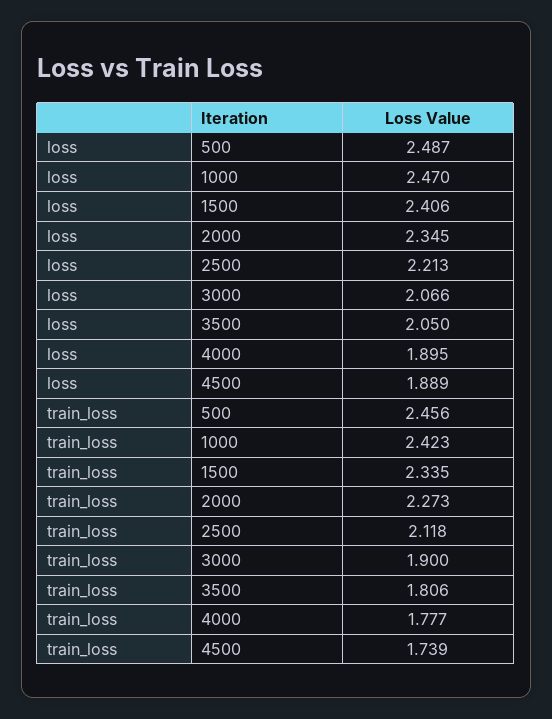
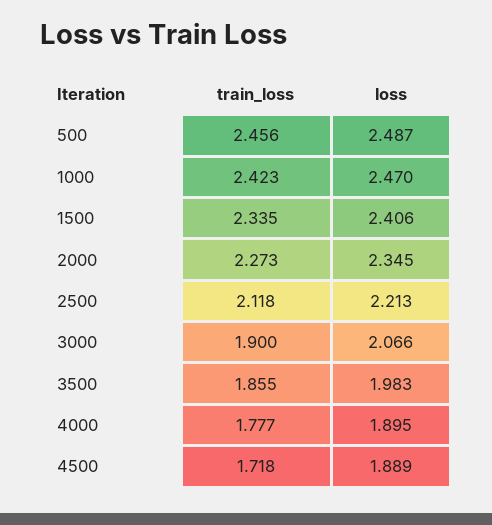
loss, 3500: 2.05 -> 1.983
train_loss, 3500: 1.806 -> 1.855
train_loss, 4500: 1.739 -> 1.718

